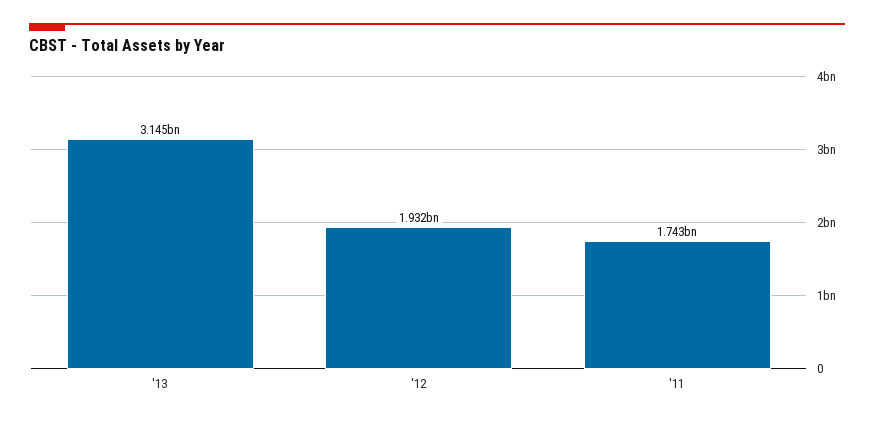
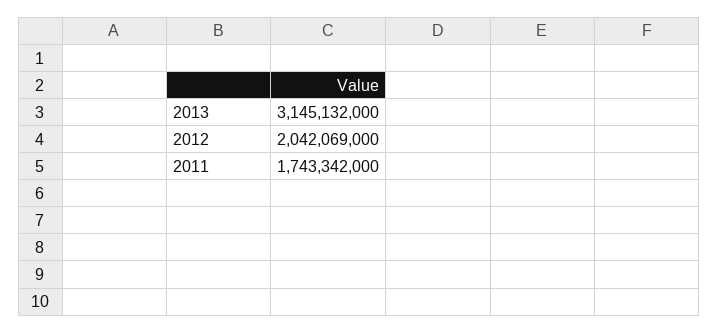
'12: 1932000000 -> 2042069000

